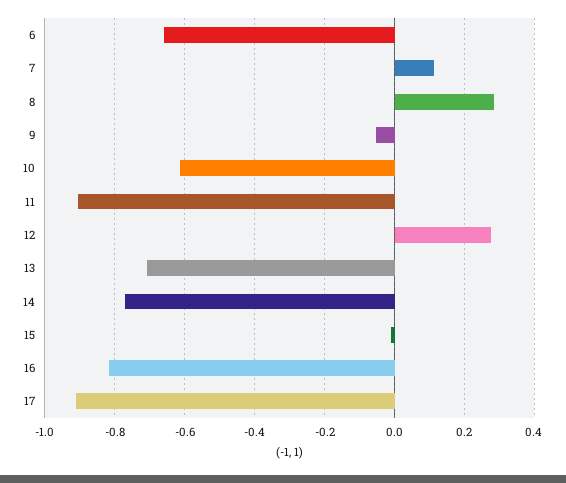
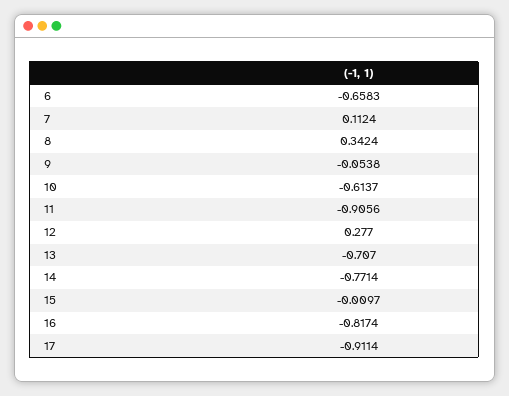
8: 0.28 -> 0.3424

